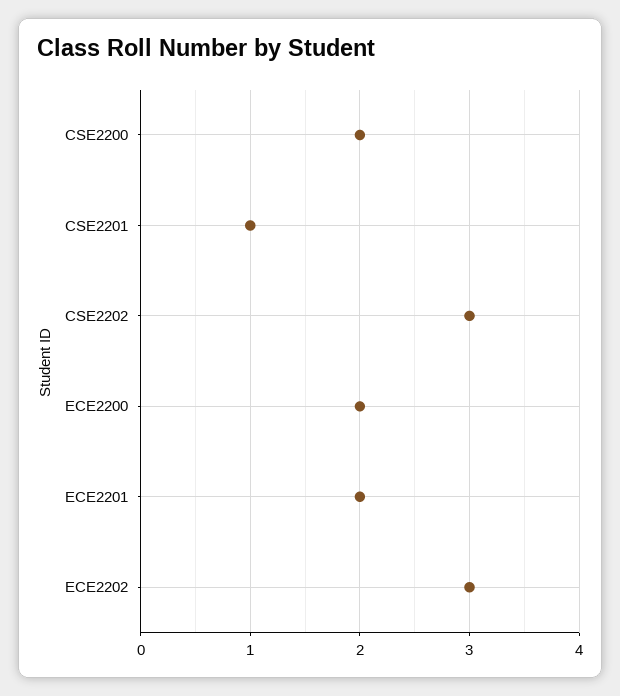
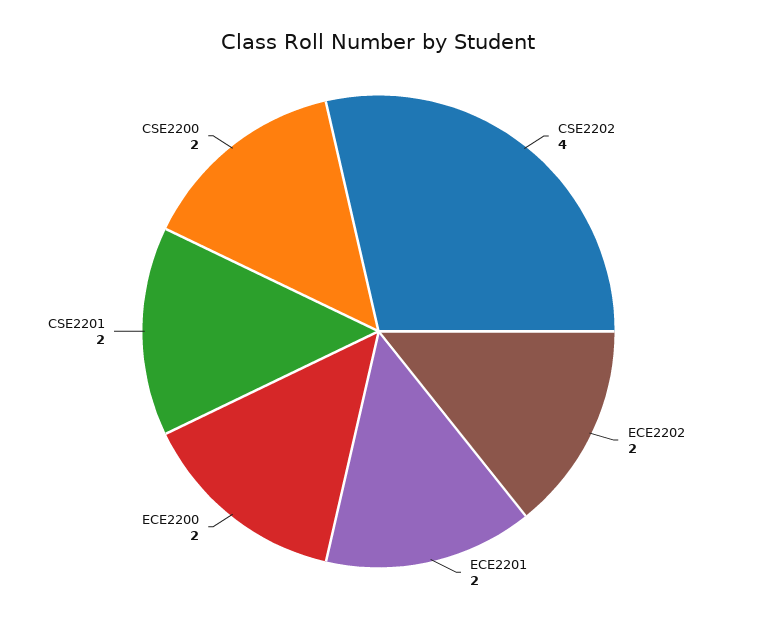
CSE2201: 1 -> 2
CSE2202: 3 -> 4
ECE2202: 3 -> 2

